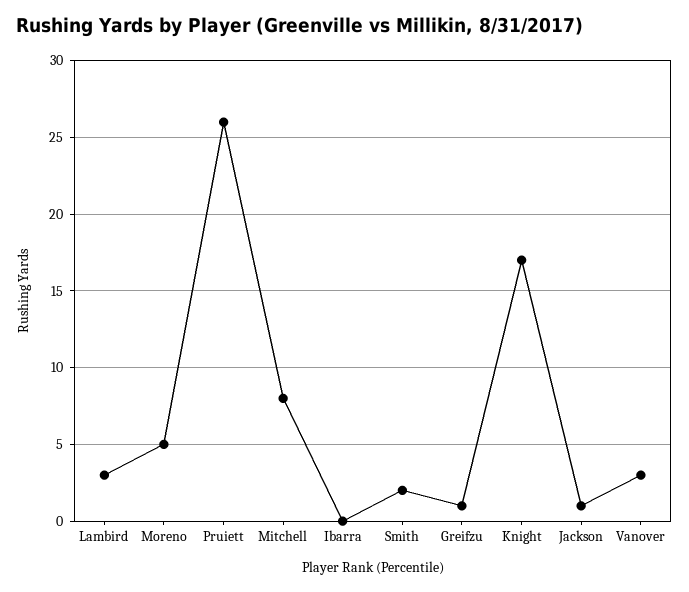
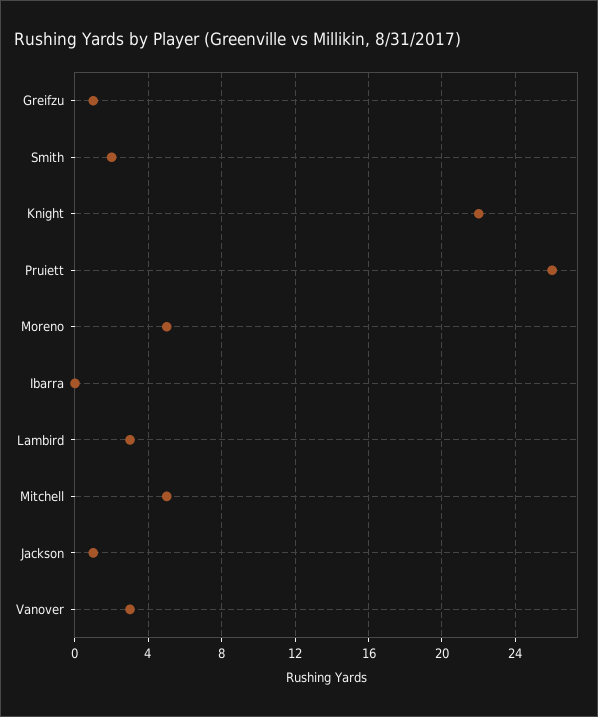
Mitchell: 8 -> 5
Knight: 17 -> 22

